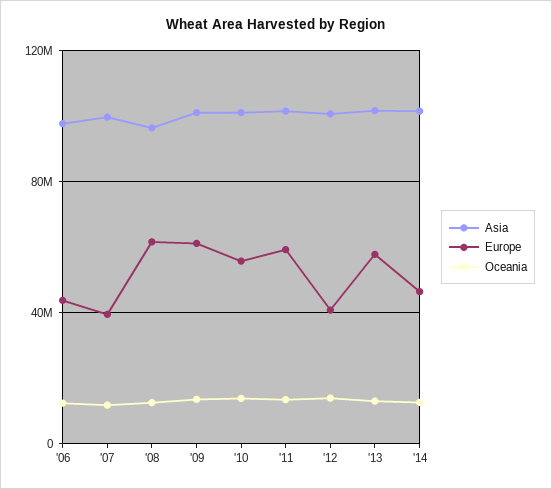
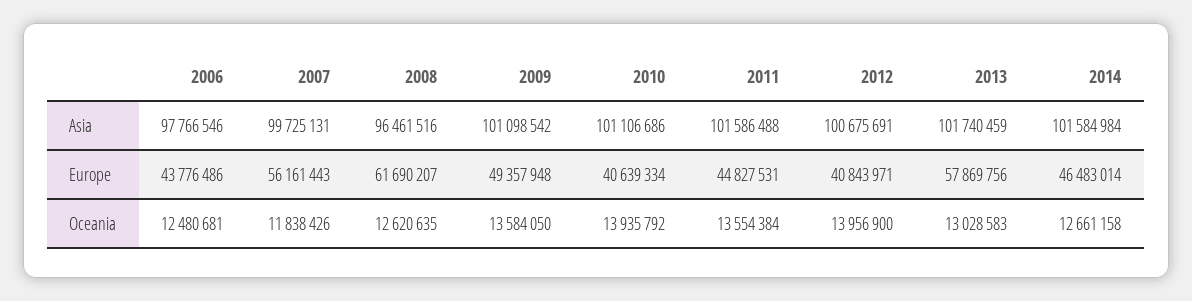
Europe, '07: 40000000 -> 56161443
Europe, '09: 60000000 -> 49357948
Europe, '10: 55000000 -> 40639334
Europe, '11: 60000000 -> 44827531

